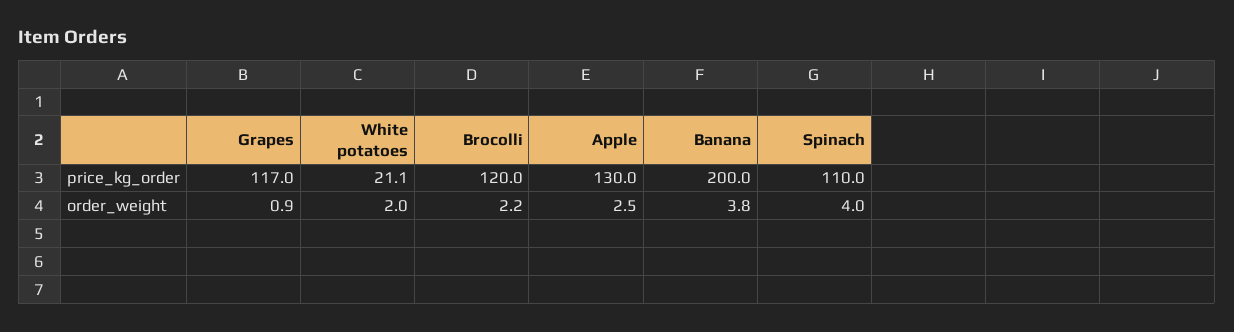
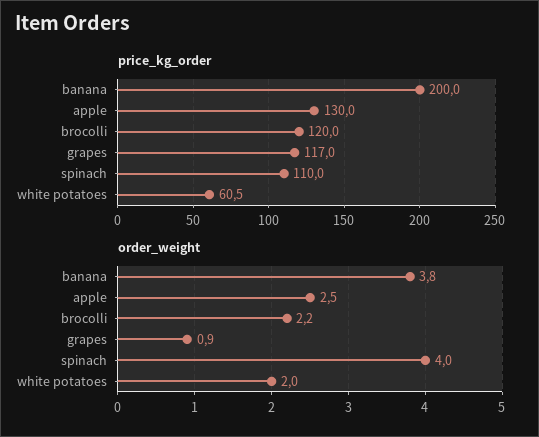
price_kg_order, White potatoes: 21.1 -> 60.5

